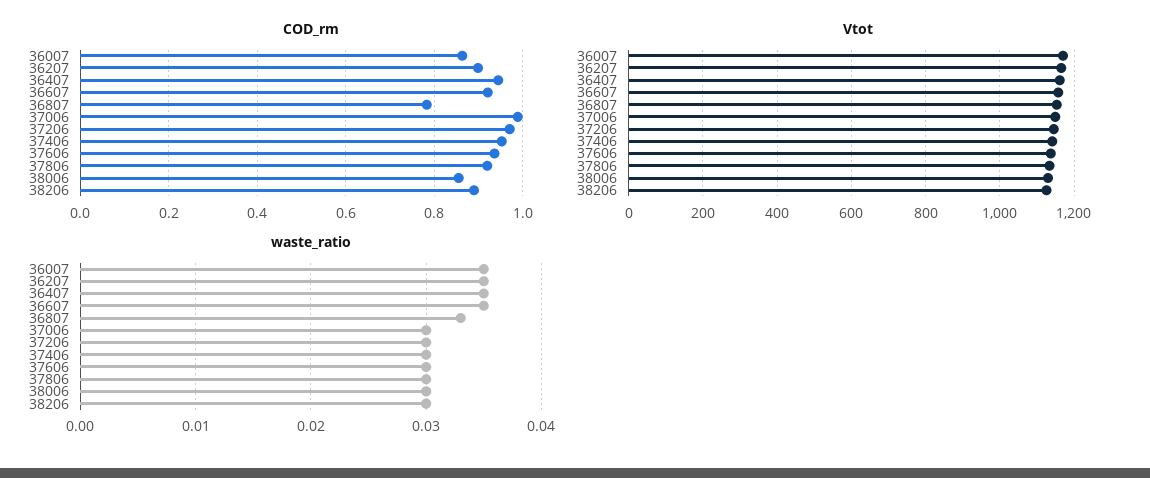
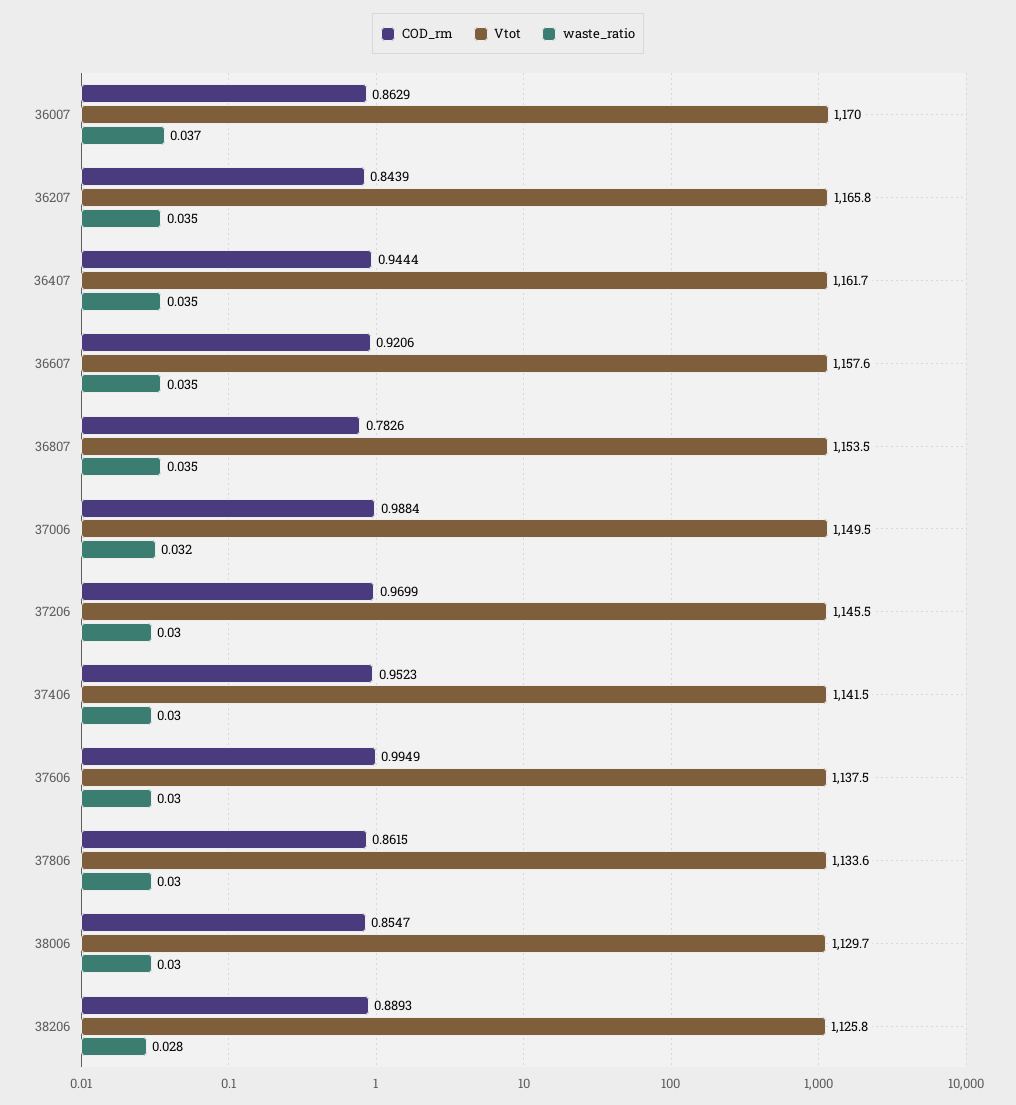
COD_rm, 36207: 0.9 -> 0.8439
COD_rm, 37606: 0.94 -> 0.9949
COD_rm, 37806: 0.92 -> 0.8615
waste_ratio, 36007: 0.035 -> 0.037
waste_ratio, 36807: 0.033 -> 0.035
waste_ratio, 37006: 0.03 -> 0.032
waste_ratio, 38206: 0.03 -> 0.028

